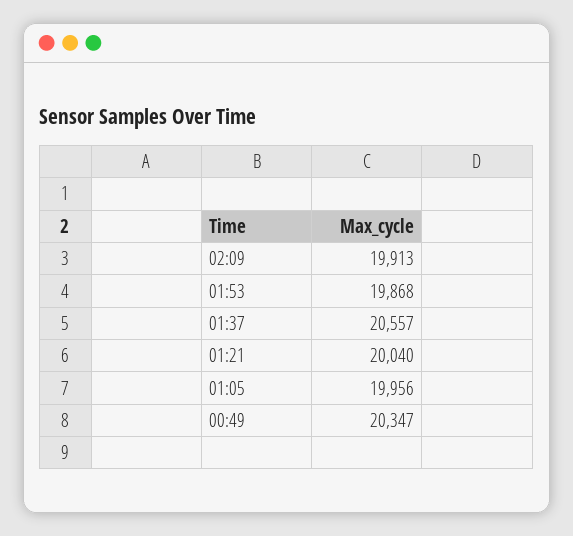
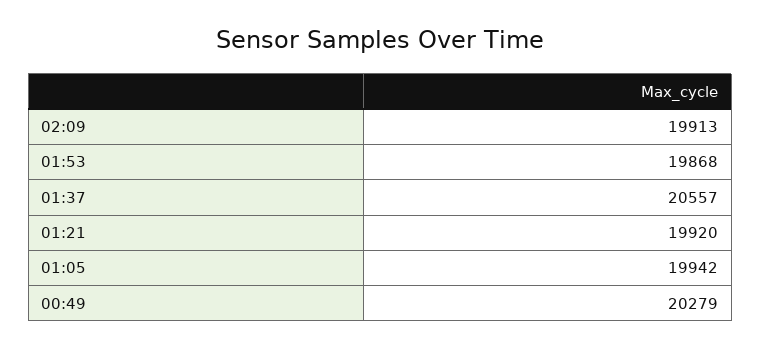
01:21: 20040 -> 19920
01:05: 19956 -> 19942
00:49: 20347 -> 20279

